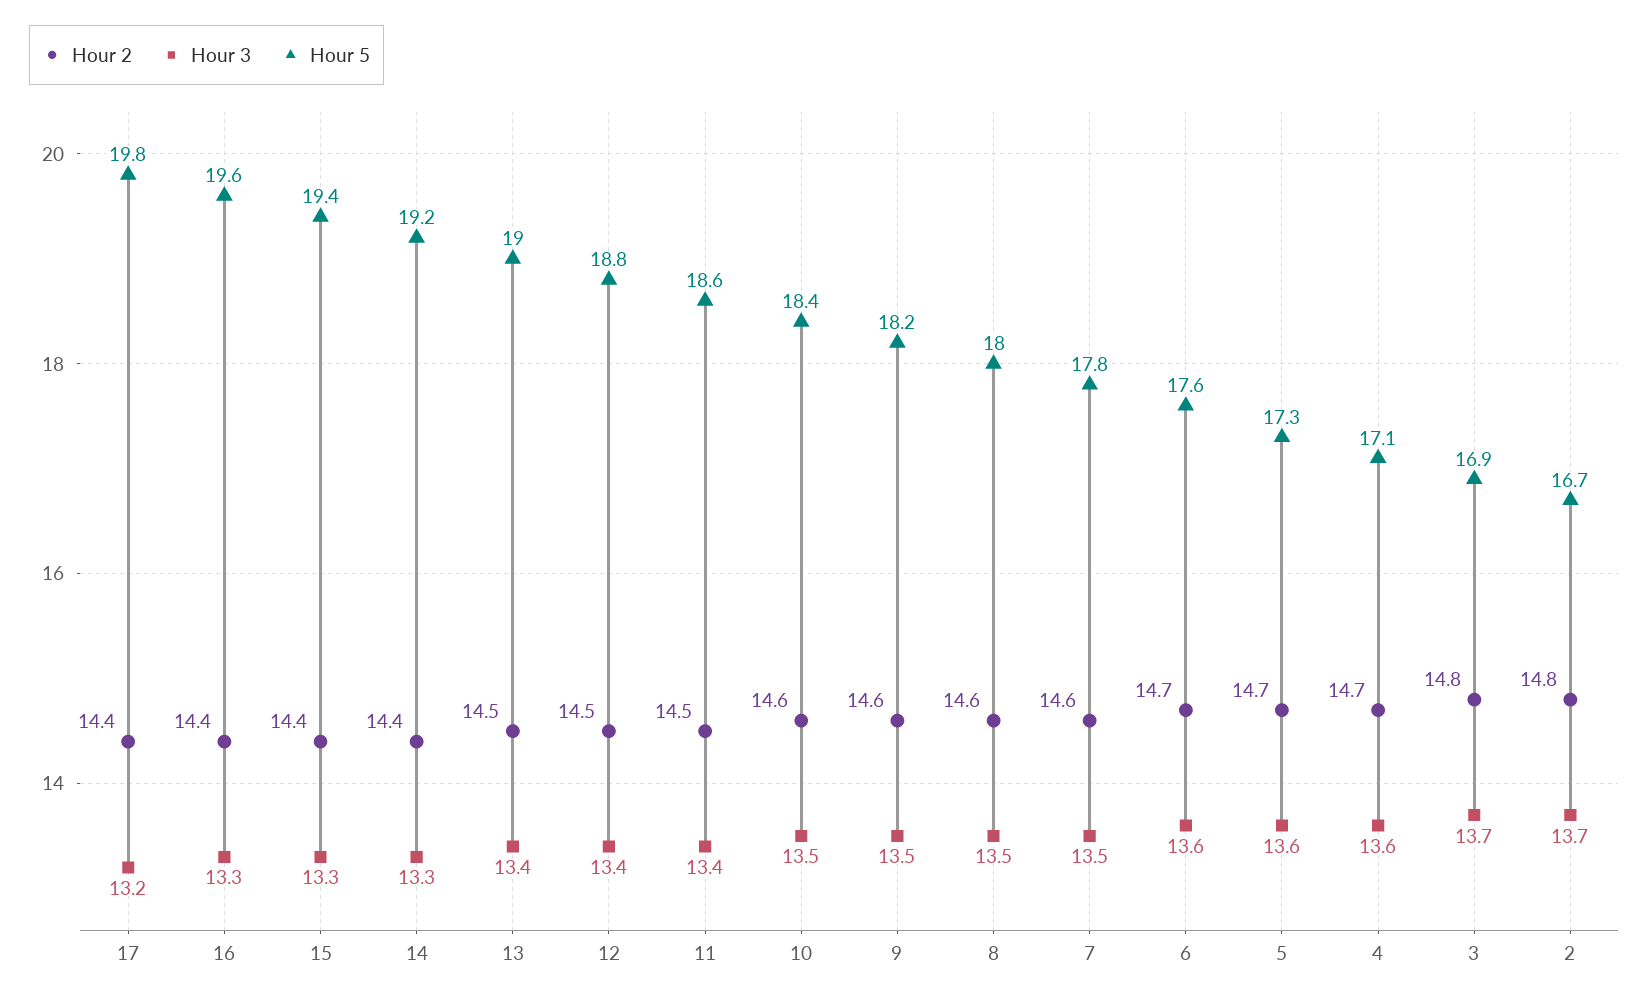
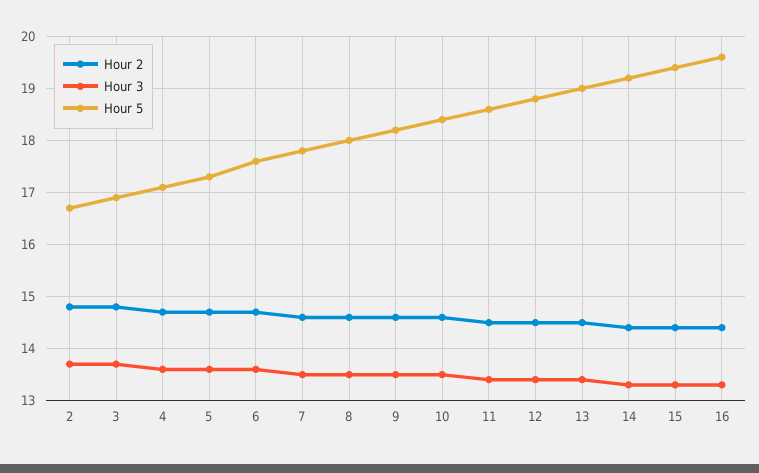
Hour 2, 17: 14.4 -> none
Hour 3, 17: 13.2 -> none
Hour 5, 17: 19.8 -> none

